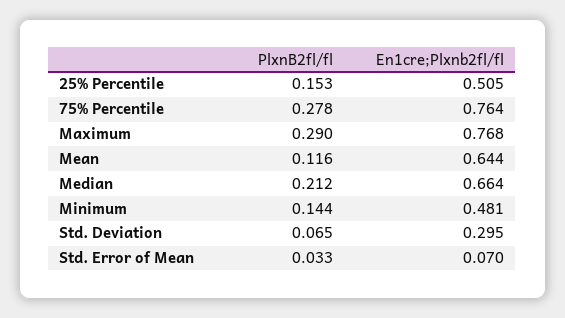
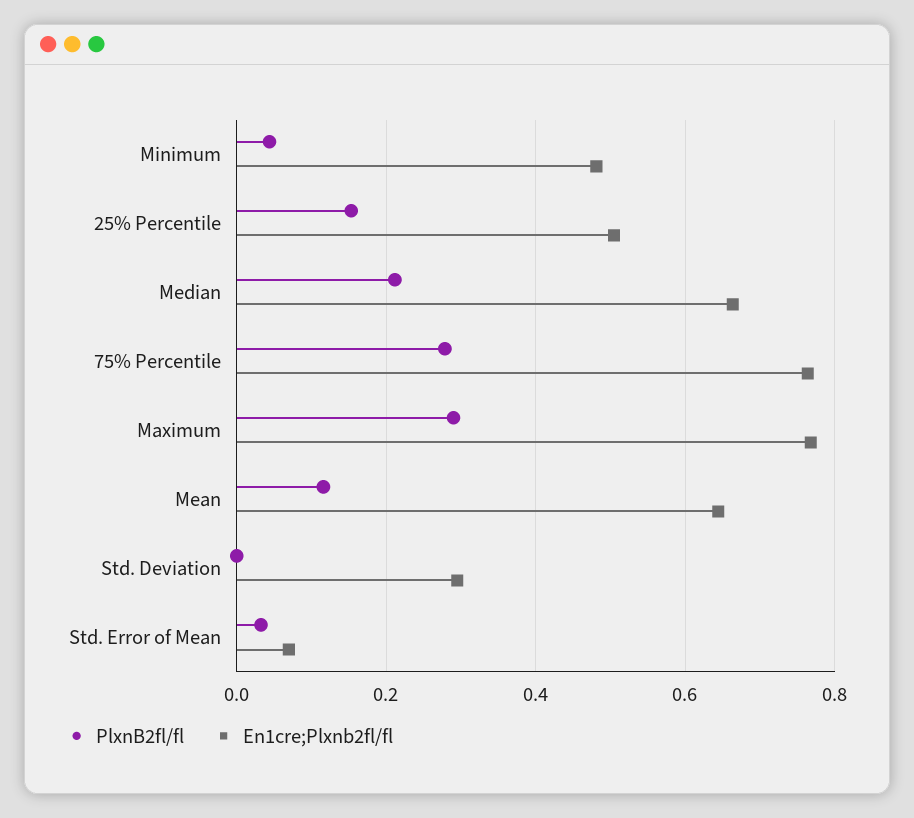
PlxnB2fl/fl, Minimum: 0.144 -> 0.04
PlxnB2fl/fl, Std. Deviation: 0.065 -> 0

